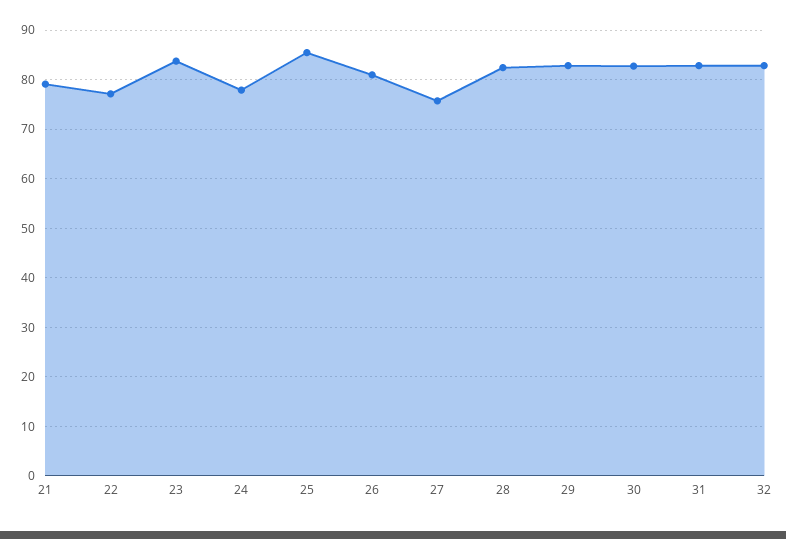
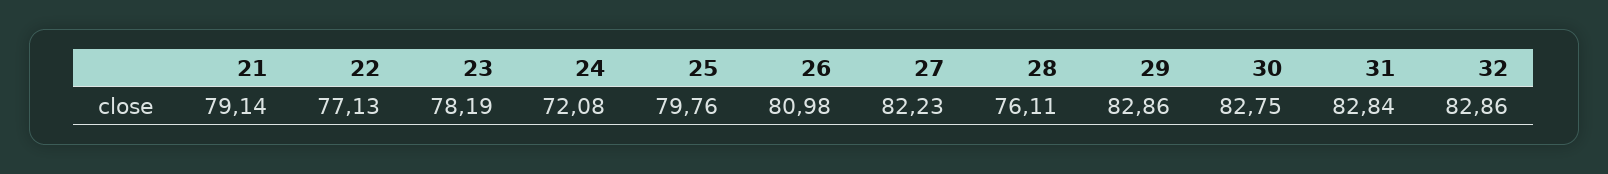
23: 84 -> 78.19
24: 78 -> 72.08
25: 86 -> 79.76
27: 76 -> 82.23
28: 82 -> 76.11

